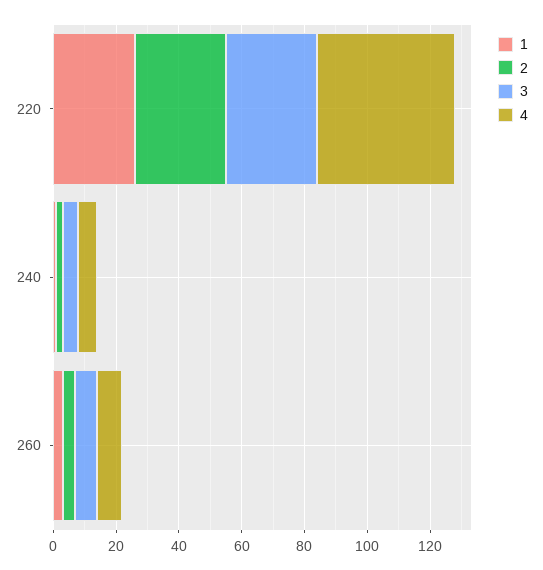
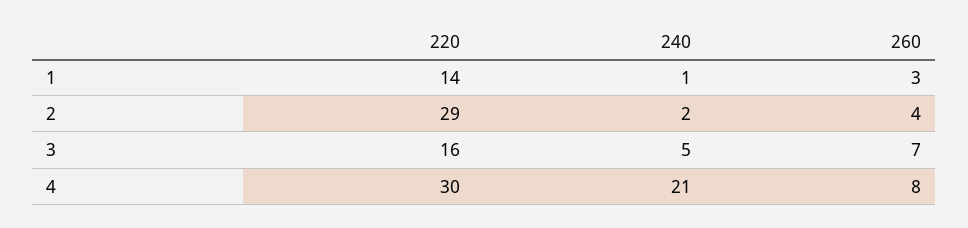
1, 220: 25 -> 14
3, 220: 30 -> 16
4, 220: 45 -> 30
4, 240: 5 -> 21

